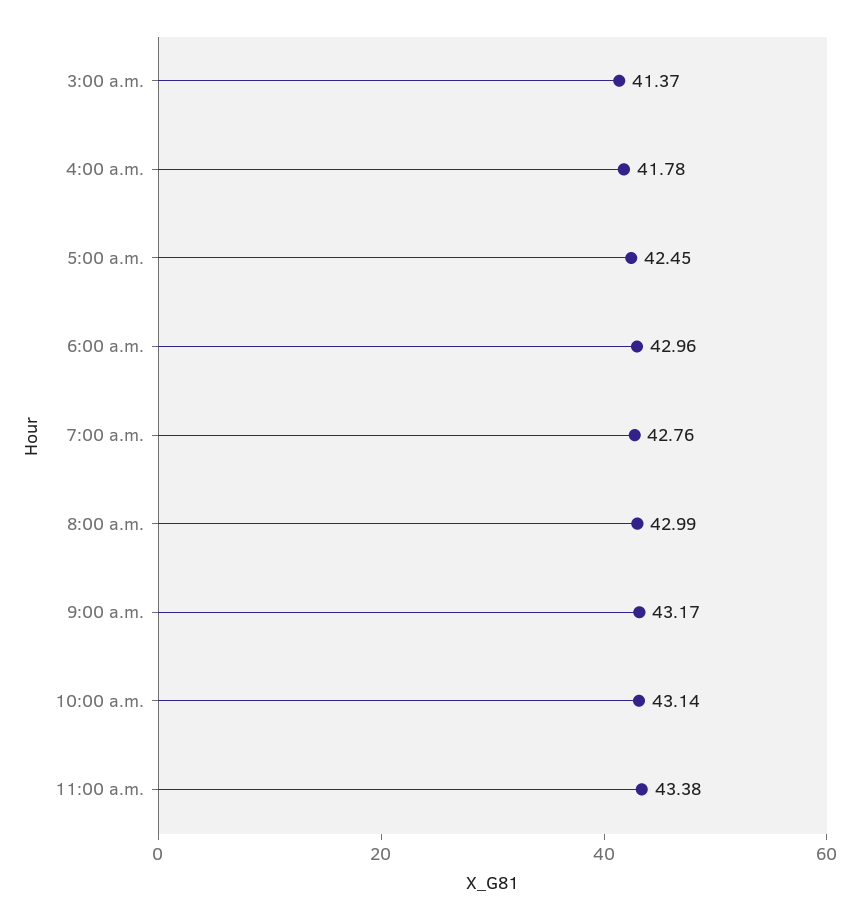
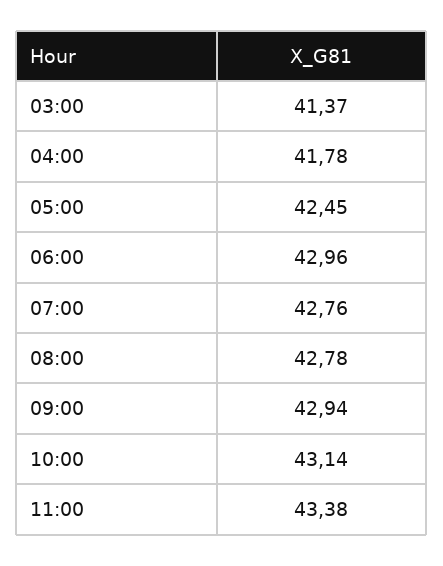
8:00 a.m.: 42.99 -> 42.78
9:00 a.m.: 43.17 -> 42.94

